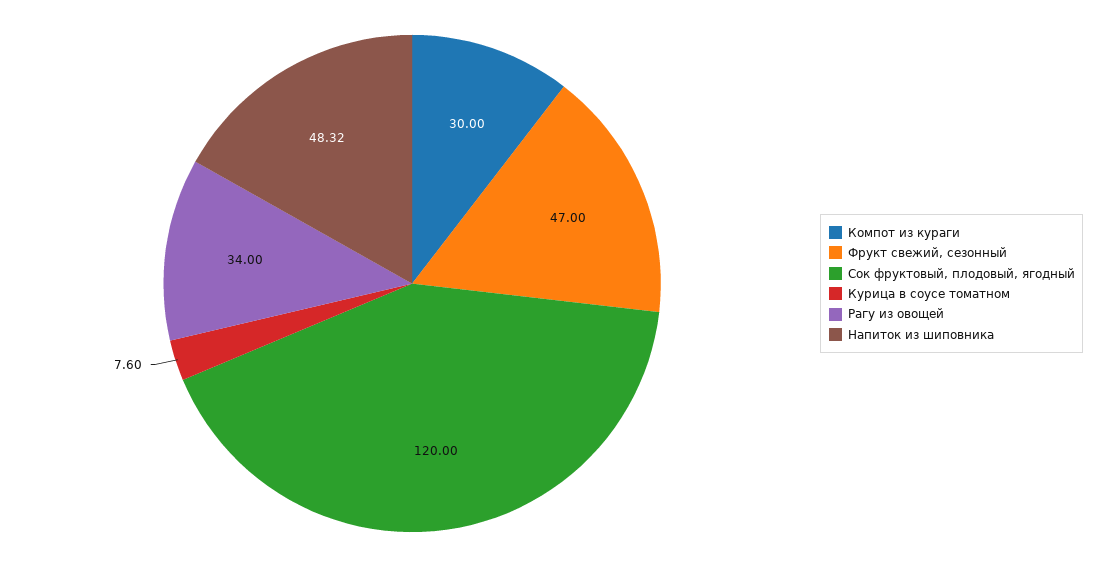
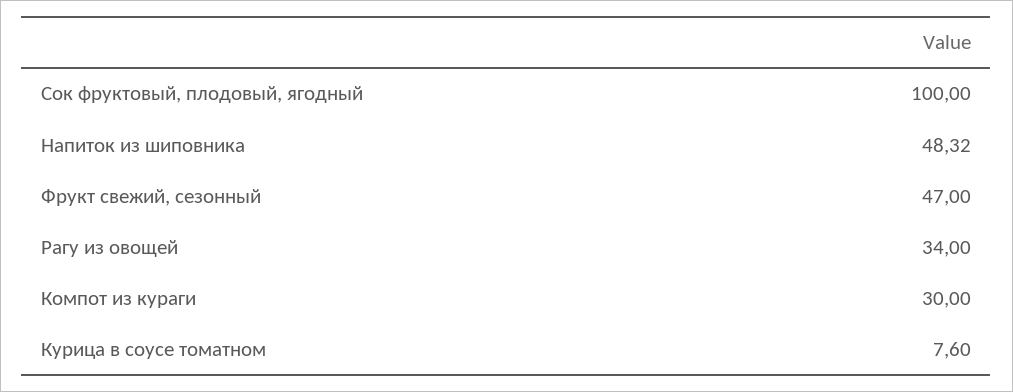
Сок фруктовый, плодовый, ягодный: 120 -> 100

